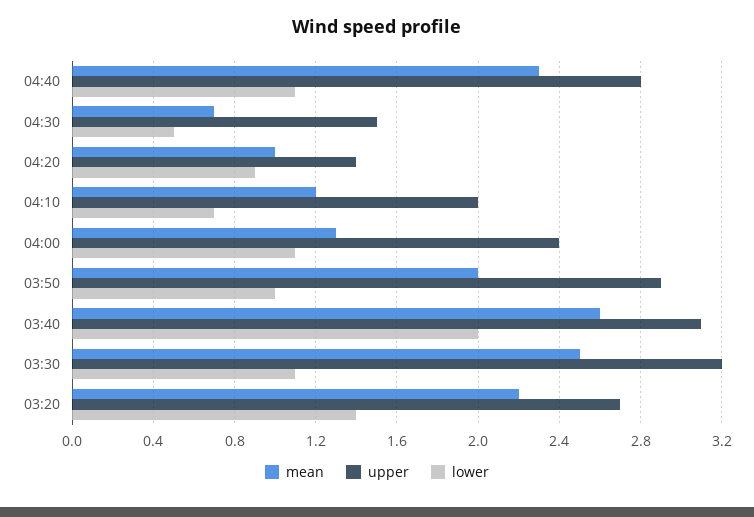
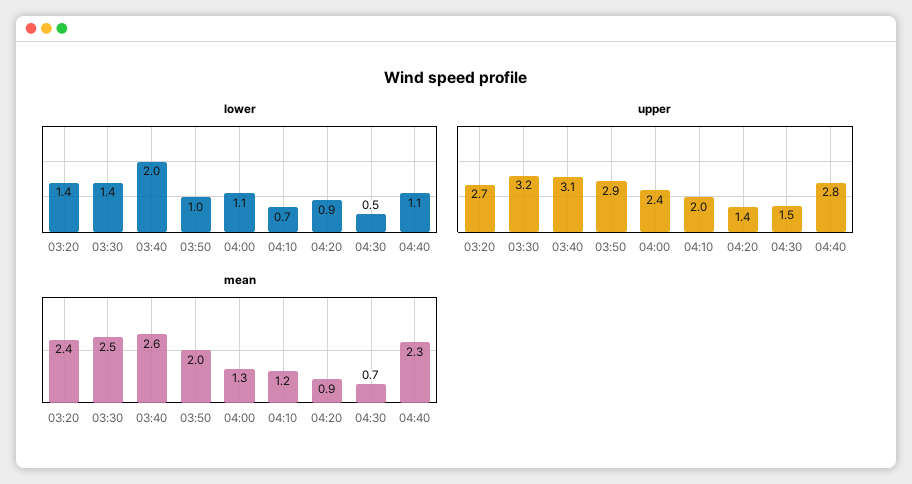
mean, 04:20: 1 -> 0.9
lower, 03:30: 1.1 -> 1.4
mean, 03:20: 2.2 -> 2.4

